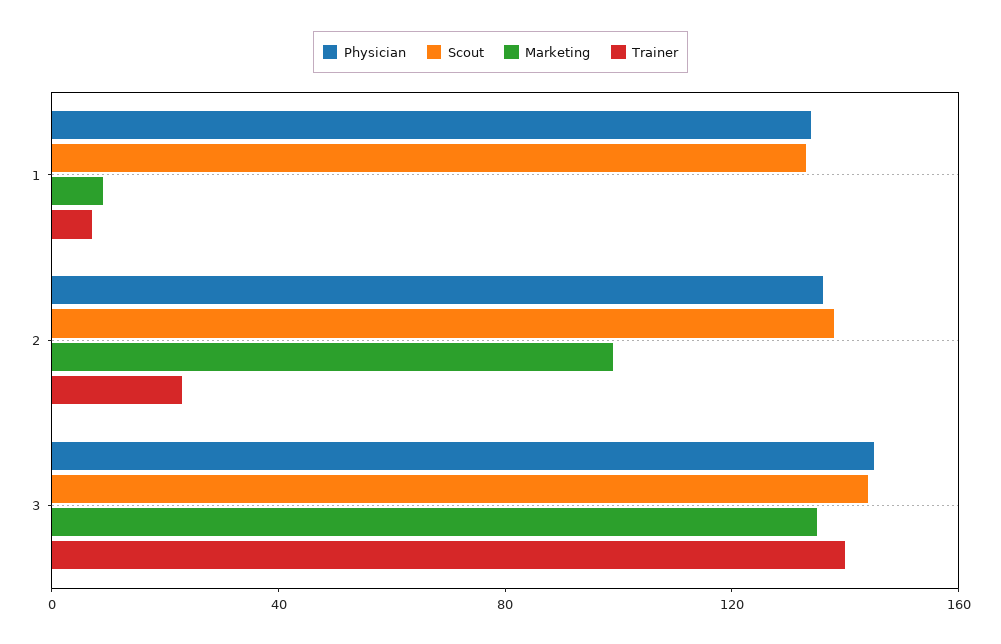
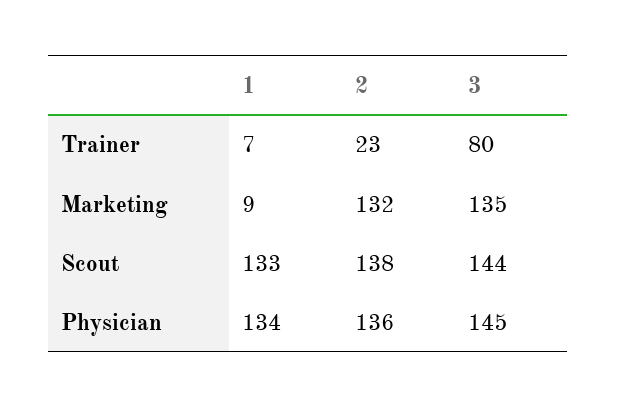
Marketing, 2: 100 -> 132
Trainer, 3: 140 -> 80

